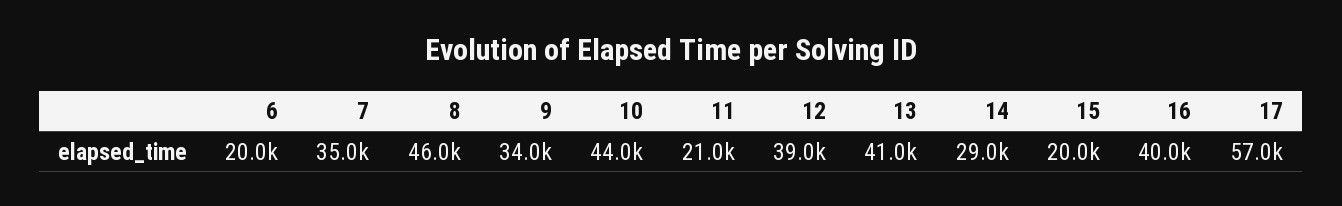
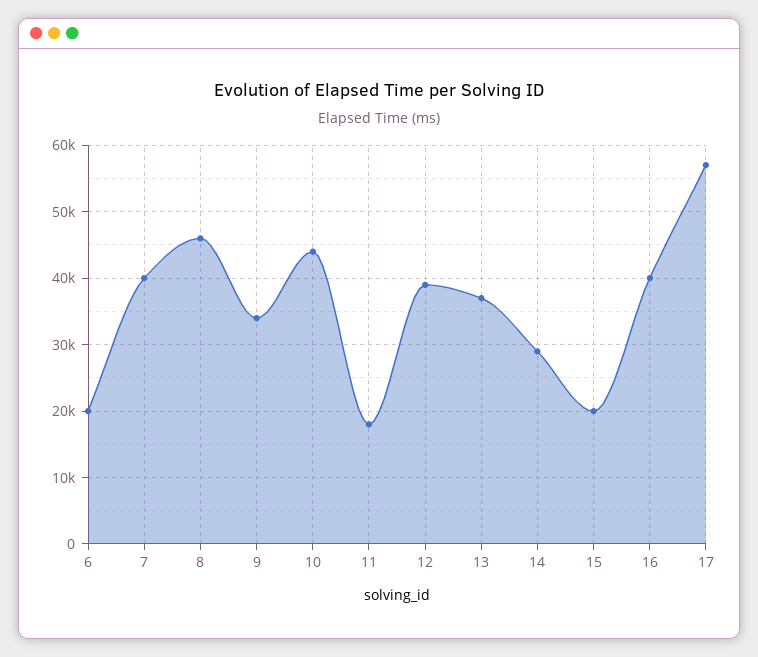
7: 35000 -> 40000
11: 21000 -> 18000
13: 41000 -> 37000

